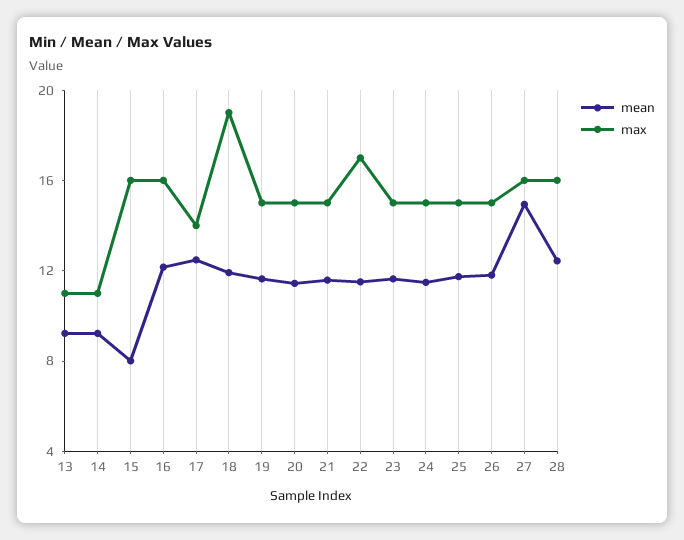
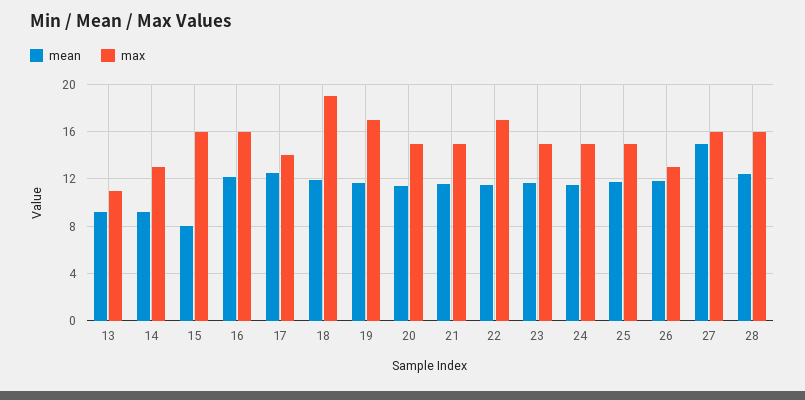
max, 14: 11 -> 13
max, 19: 15 -> 17
max, 26: 15 -> 13

